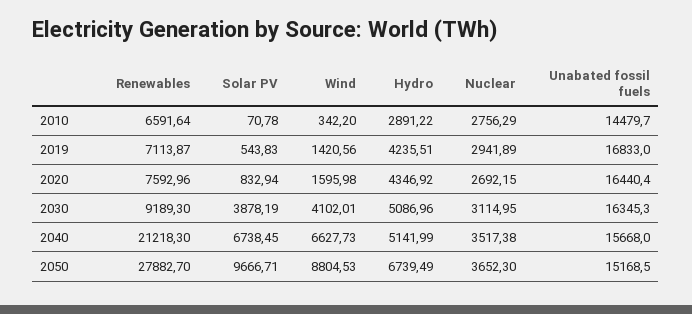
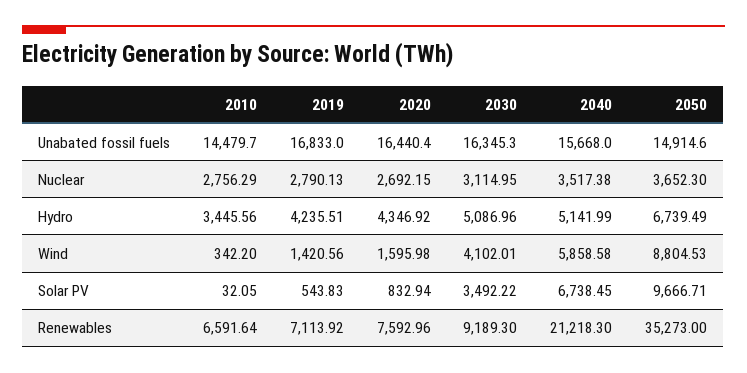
Solar PV, 2010: 70.78 -> 32.05
Hydro, 2010: 2891.22 -> 3445.56
Renewables, 2019: 7113.87 -> 7113.92
Nuclear, 2019: 2941.89 -> 2790.13
Solar PV, 2030: 3878.19 -> 3492.22
Wind, 2040: 6627.73 -> 5858.58
Renewables, 2050: 27882.7 -> 35273
Unabated fossil fuels, 2050: 15168.5 -> 14914.6

